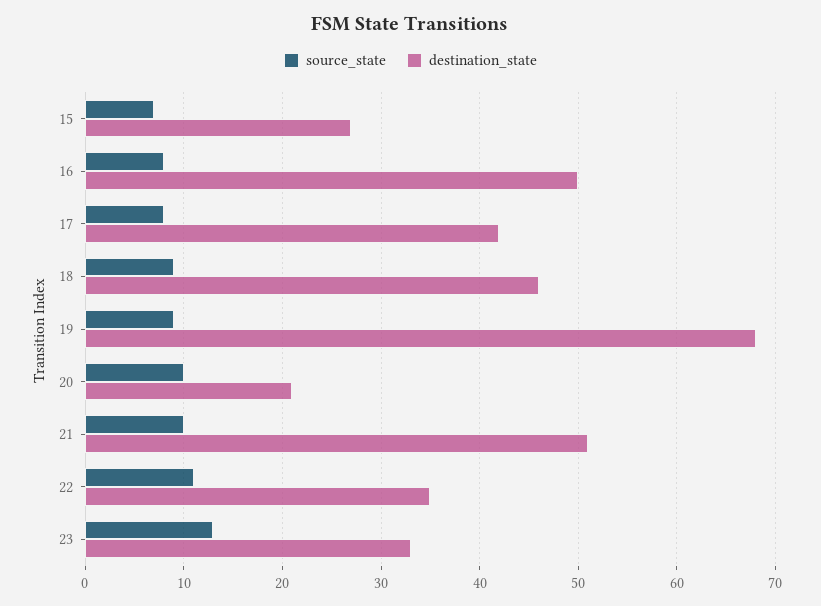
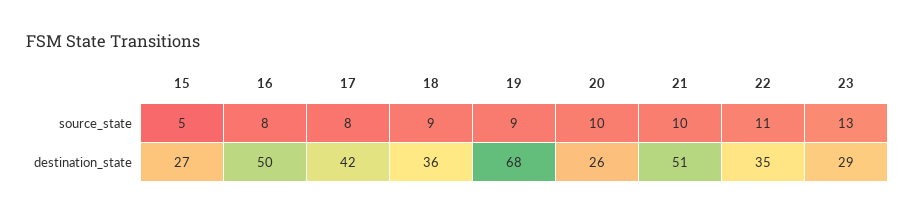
source_state, 15: 7 -> 5
destination_state, 18: 46 -> 36
destination_state, 20: 21 -> 26
destination_state, 23: 33 -> 29

